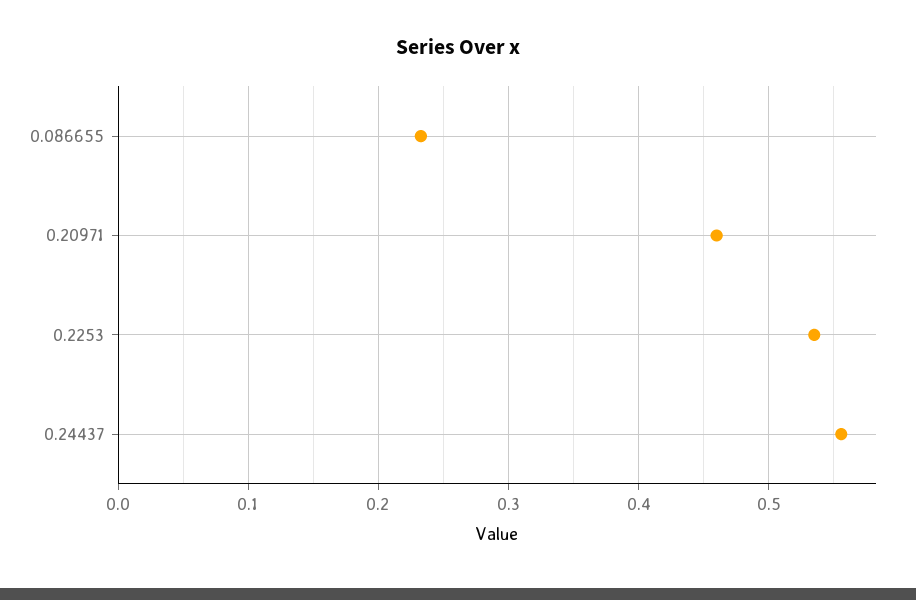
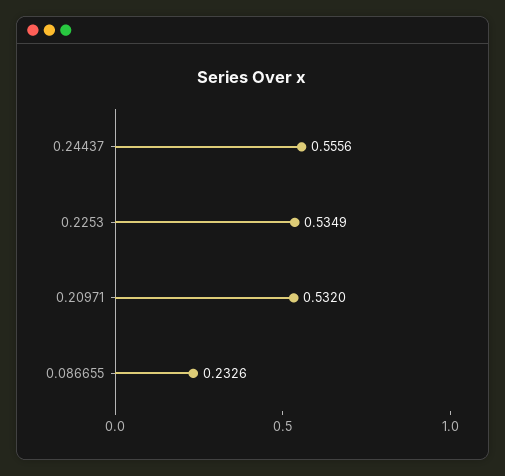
0.20971: 0.46 -> 0.532

